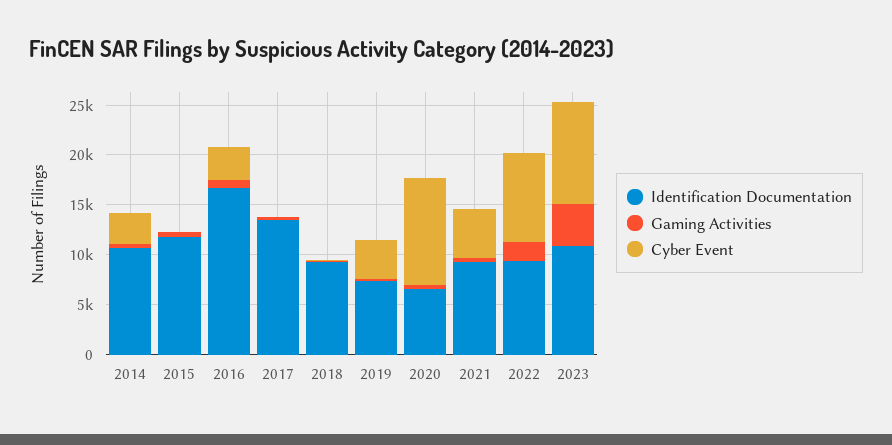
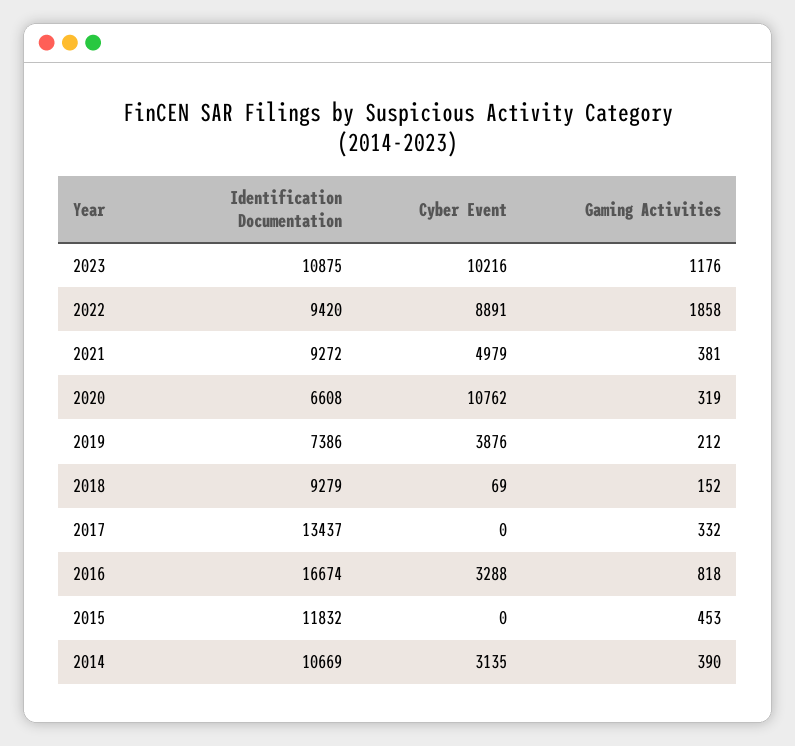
Gaming Activities, 2023: 4000 -> 1176

